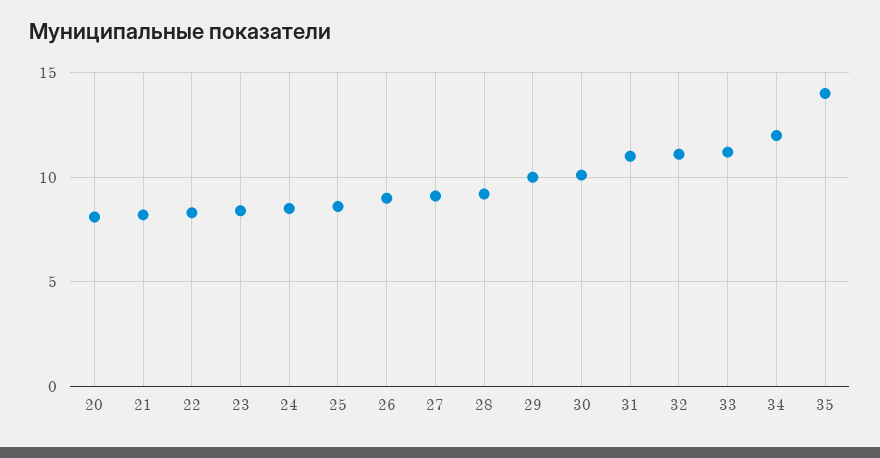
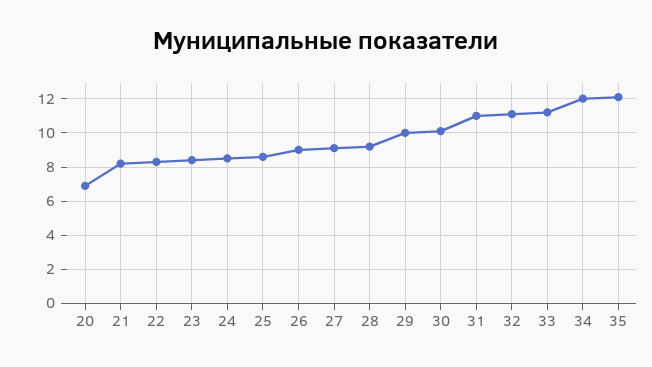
20: 8 -> 7
35: 14 -> 12

